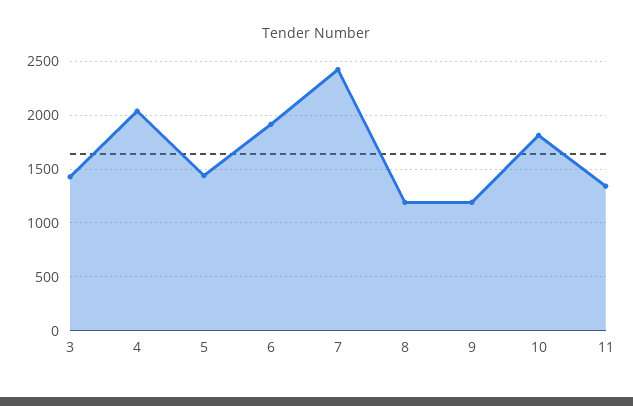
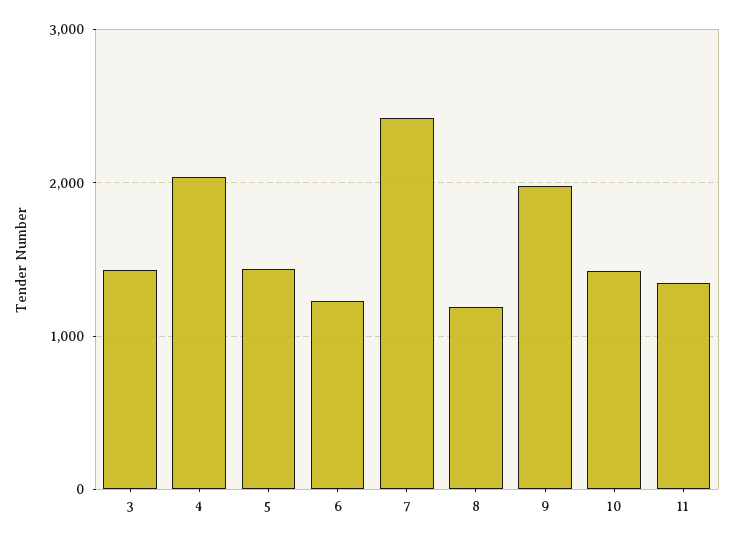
6: 1900 -> 1200
9: 1200 -> 2000
10: 1800 -> 1400

